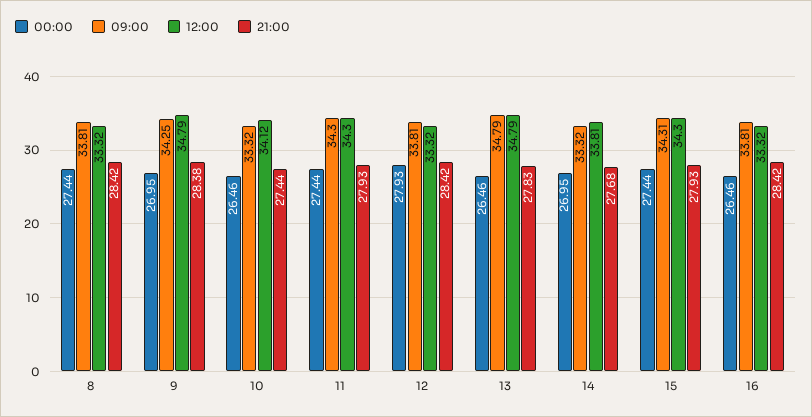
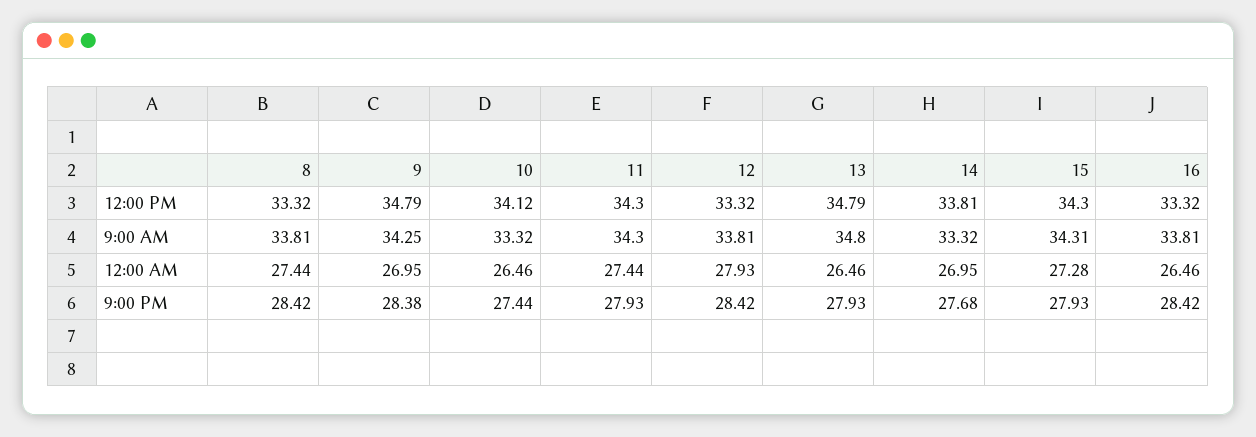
09:00, 13: 34.79 -> 34.8
21:00, 13: 27.83 -> 27.93
00:00, 15: 27.44 -> 27.28

